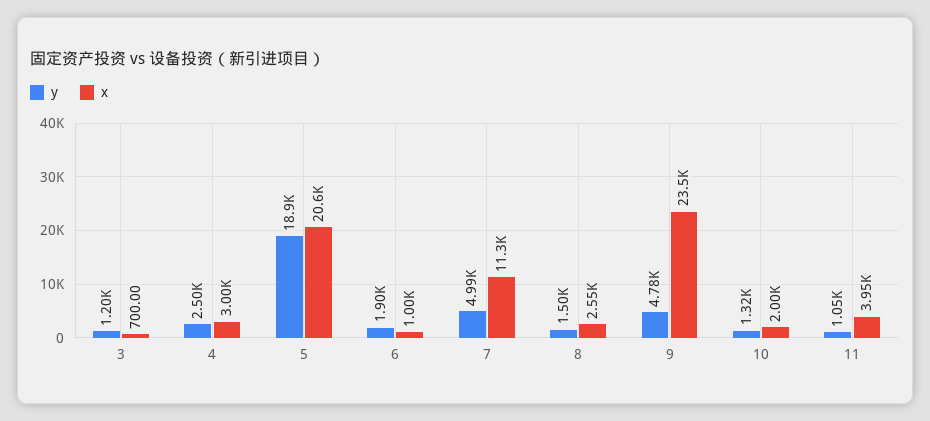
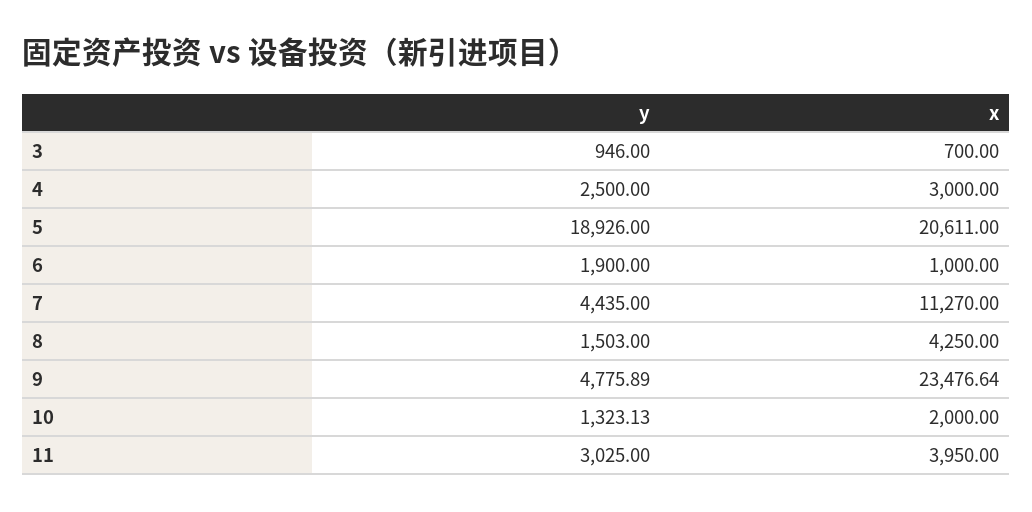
y, 3: 1200 -> 946
y, 7: 4990 -> 4435
x, 8: 2550 -> 4250
y, 11: 1050 -> 3025

